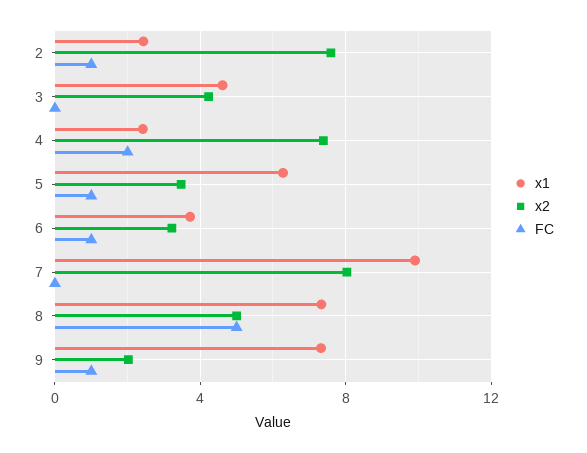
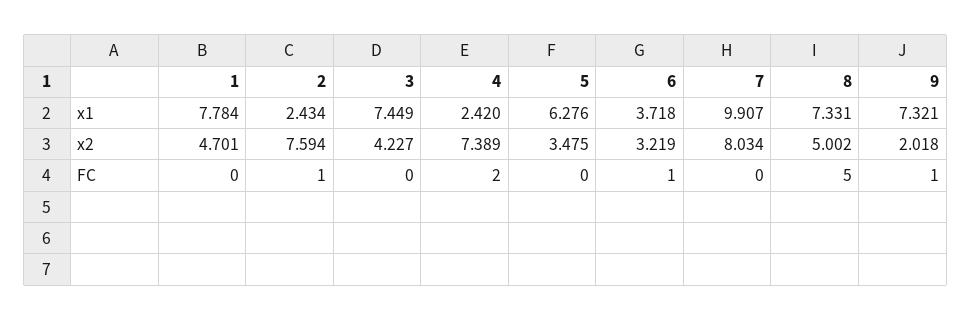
x1, 3: 4.5 -> 7.449
FC, 5: 1 -> 0
x1, 1: none -> 7.784
x2, 1: none -> 4.701
FC, 1: none -> 0

